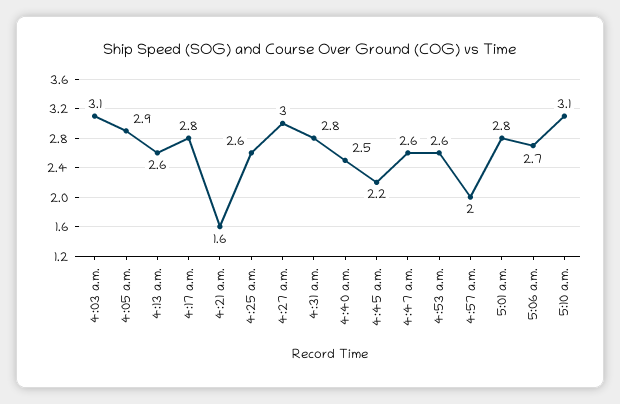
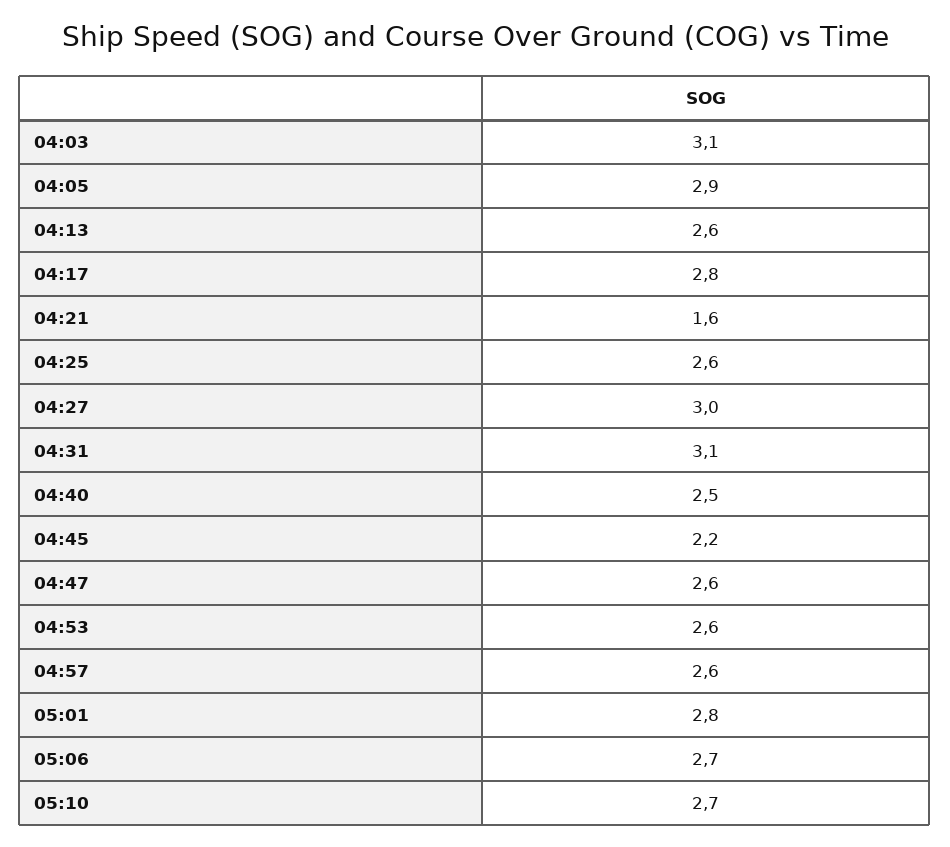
4:31 a.m.: 2.8 -> 3.1
4:57 a.m.: 2 -> 2.6
5:10 a.m.: 3.1 -> 2.7

